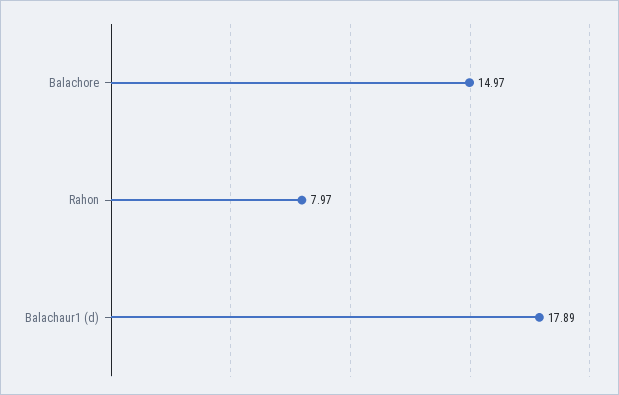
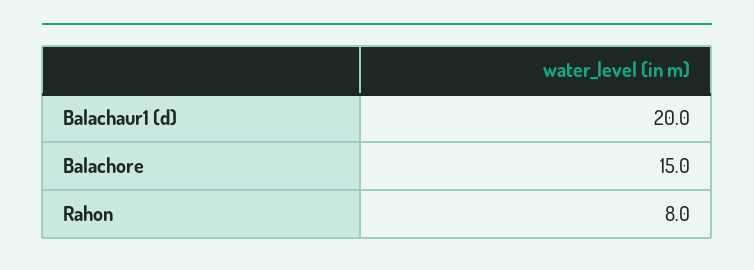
Balachaur1 (d): 17.89 -> 20

